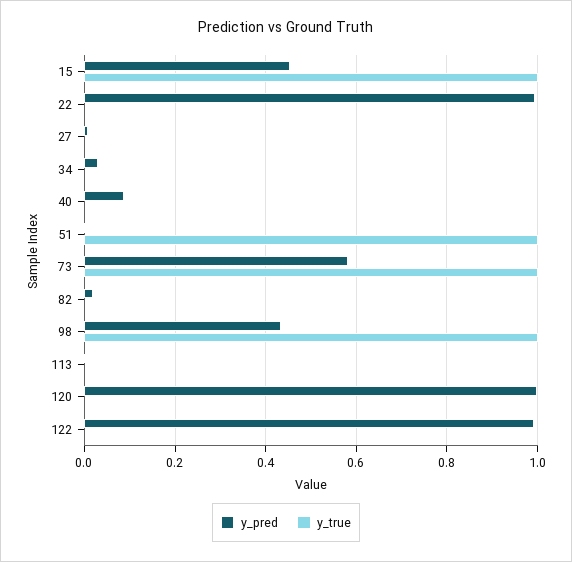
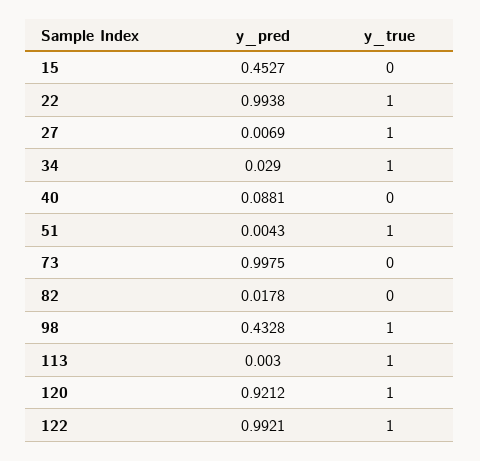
y_true, 15: 1 -> 0
y_true, 22: 0 -> 1
y_true, 27: 0 -> 1
y_true, 34: 0 -> 1
y_pred, 73: 0.58 -> 0.9975
y_true, 73: 1 -> 0
y_true, 113: 0 -> 1
y_pred, 120: 1 -> 0.9212
y_true, 120: 0 -> 1
y_true, 122: 0 -> 1

